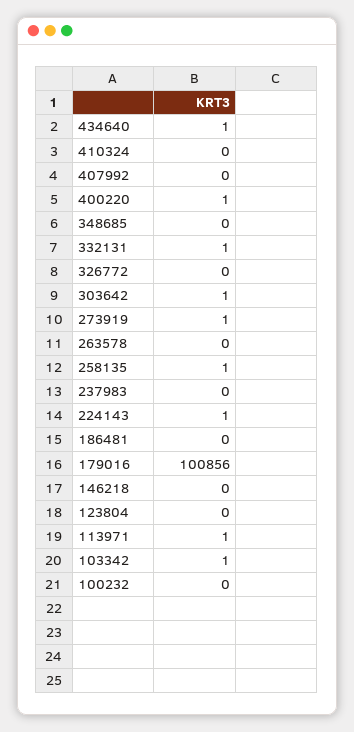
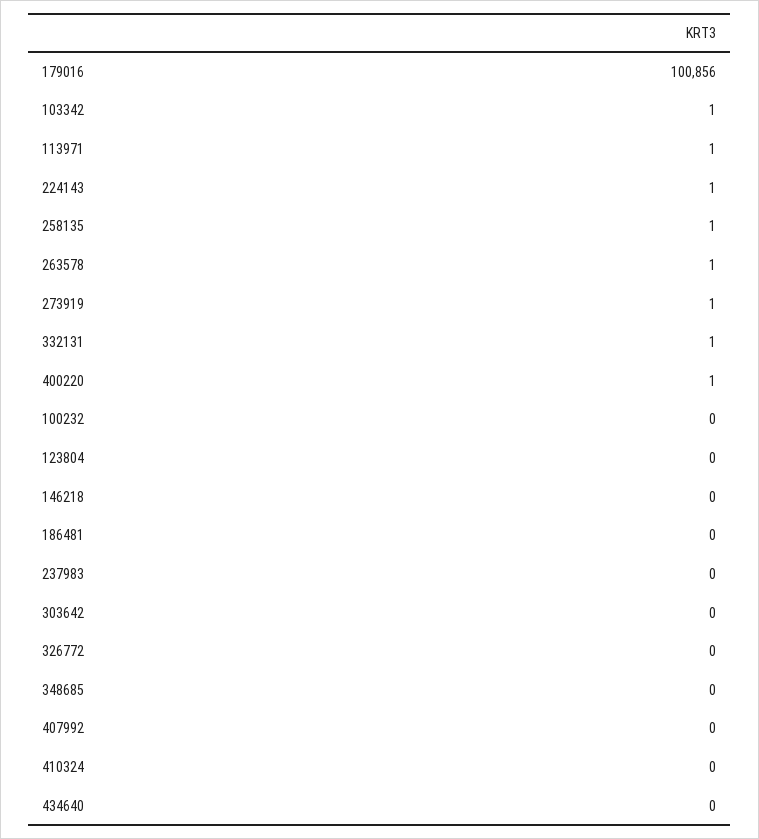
434640: 1 -> 0
303642: 1 -> 0
263578: 0 -> 1

